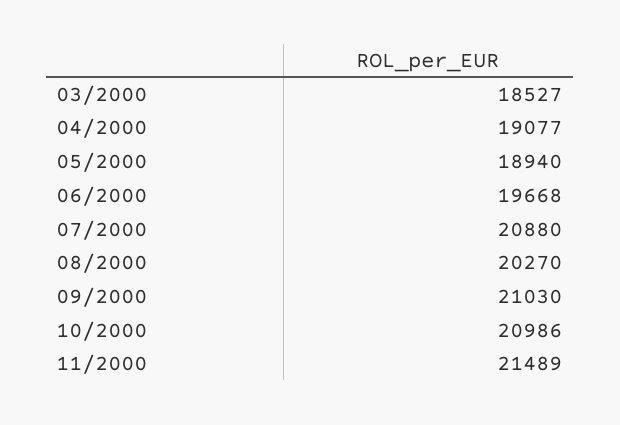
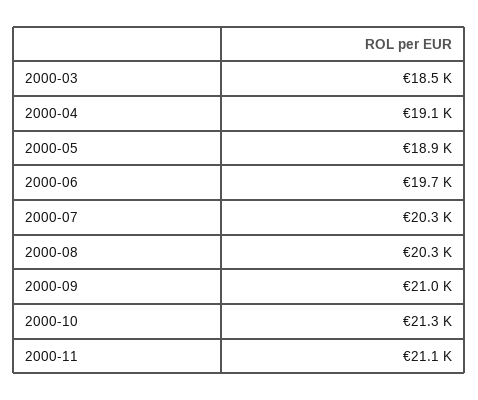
07/2000: 20880 -> 20300
10/2000: 20986 -> 21300
11/2000: 21489 -> 21100

